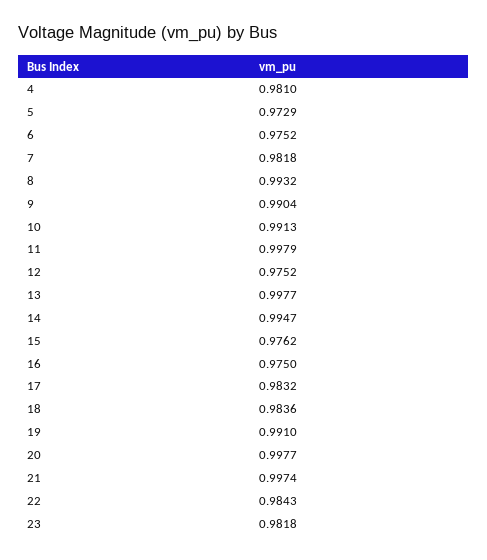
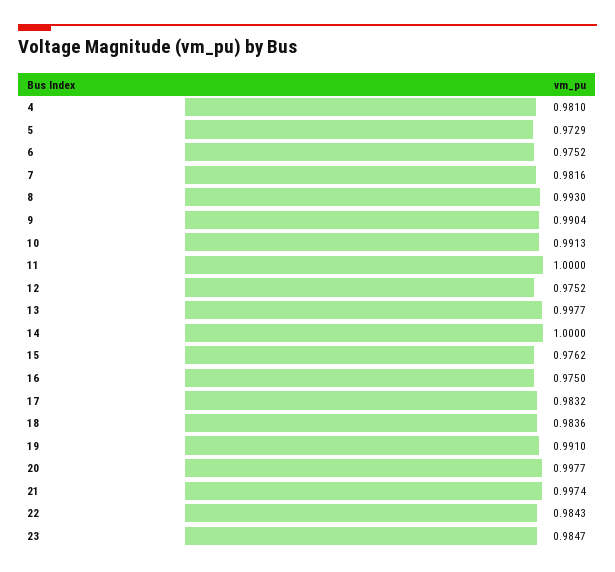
7: 0.9818 -> 0.9816
8: 0.9932 -> 0.993
11: 0.9979 -> 1
14: 0.9947 -> 1
23: 0.9818 -> 0.9847

